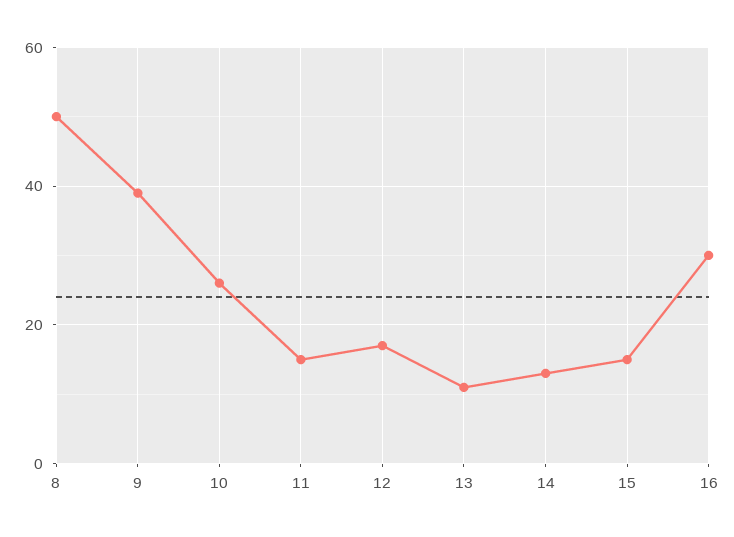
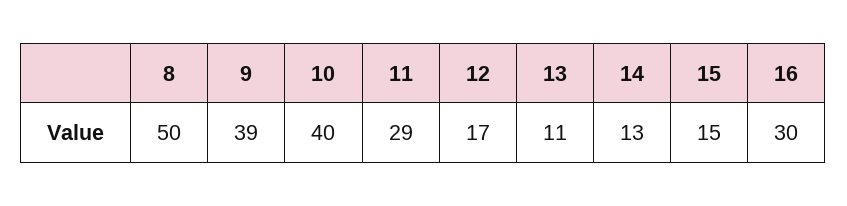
10: 25 -> 40
11: 15 -> 29

